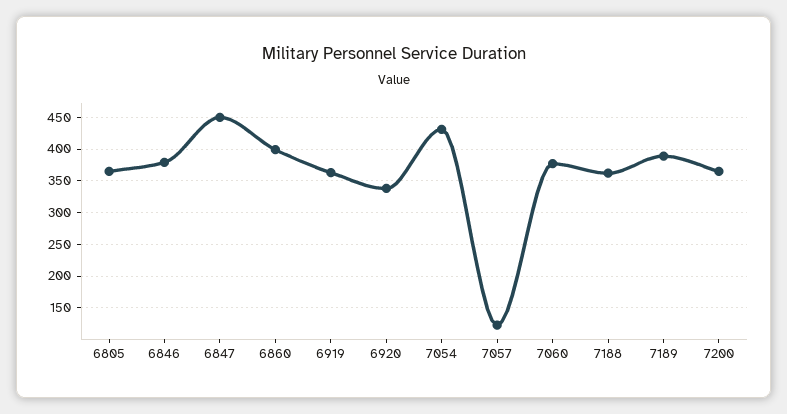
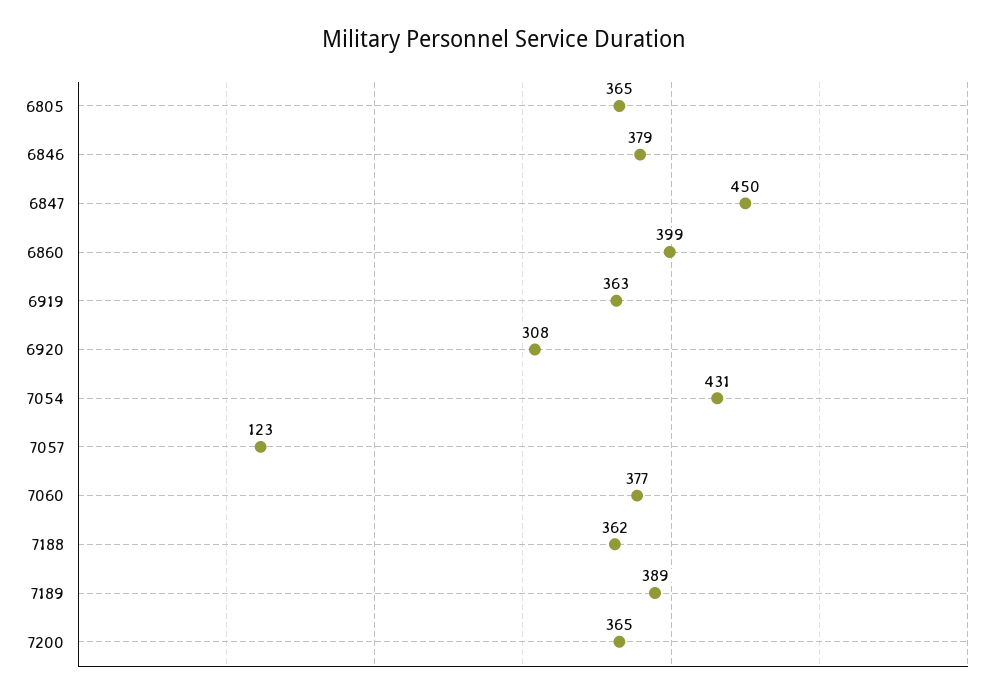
6920: 340 -> 308

